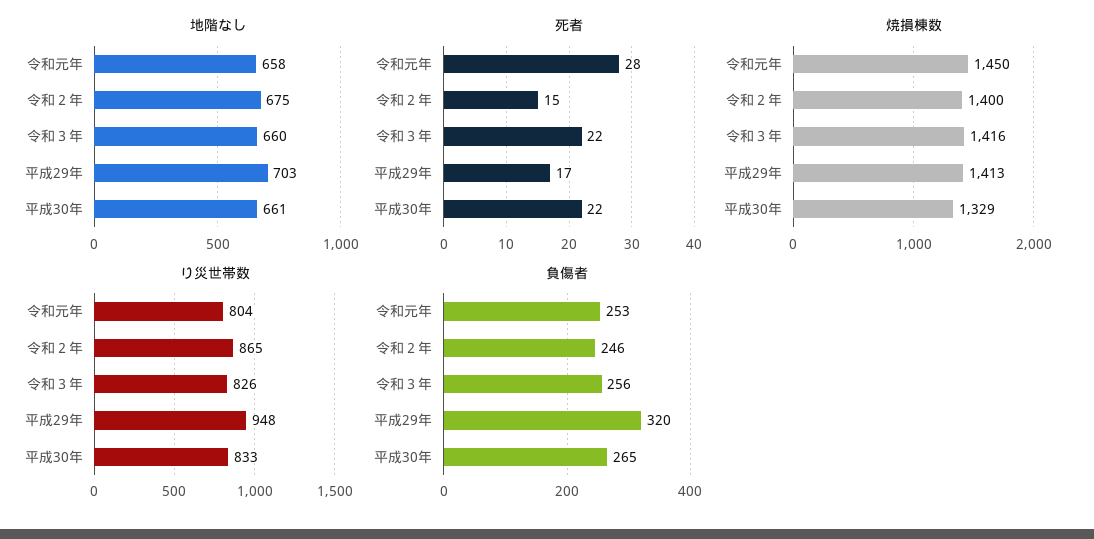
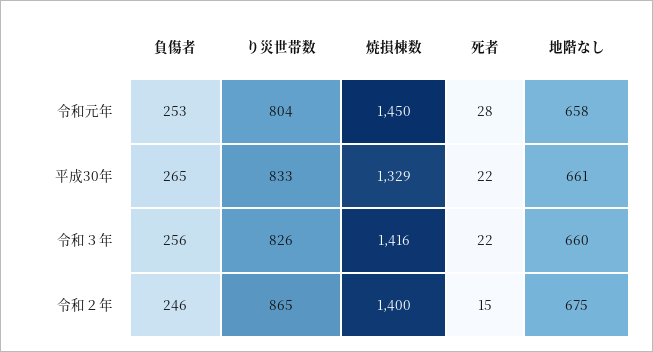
地階なし, 平成29年: 703 -> none
死者, 平成29年: 17 -> none
焼損棟数, 平成29年: 1413 -> none
り災世帯数, 平成29年: 948 -> none
負傷者, 平成29年: 320 -> none

